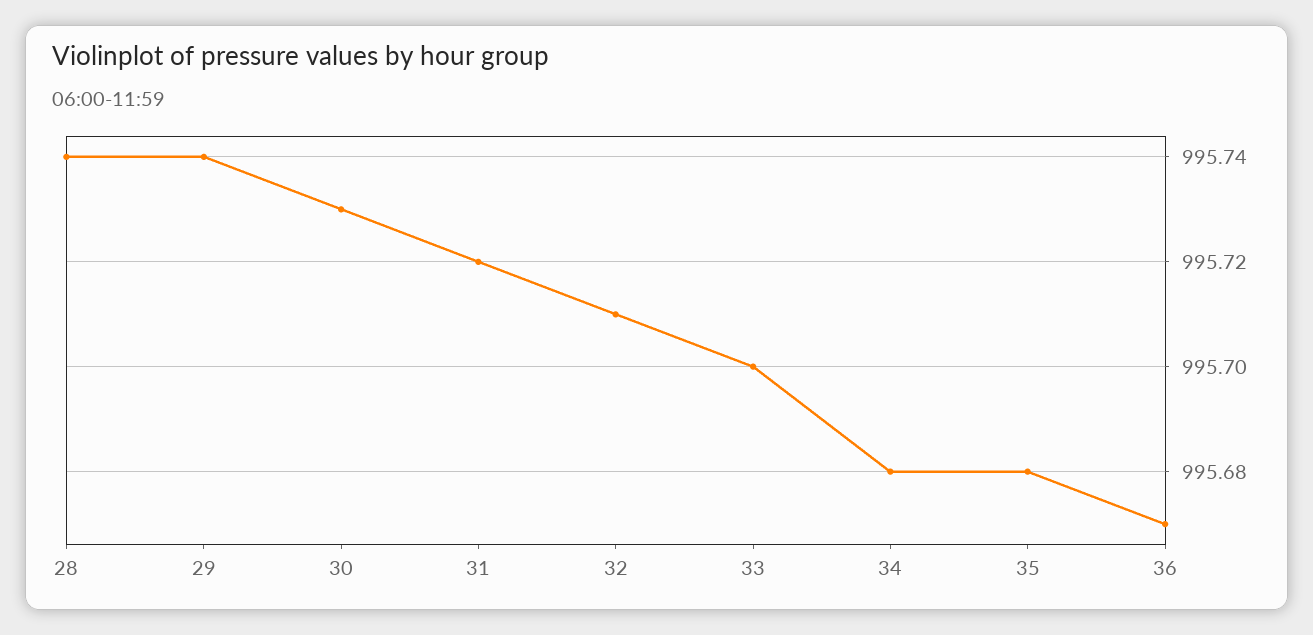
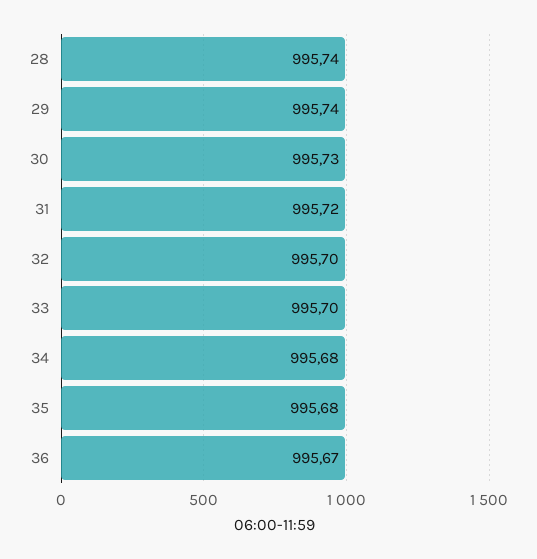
32: 995.71 -> 995.7

